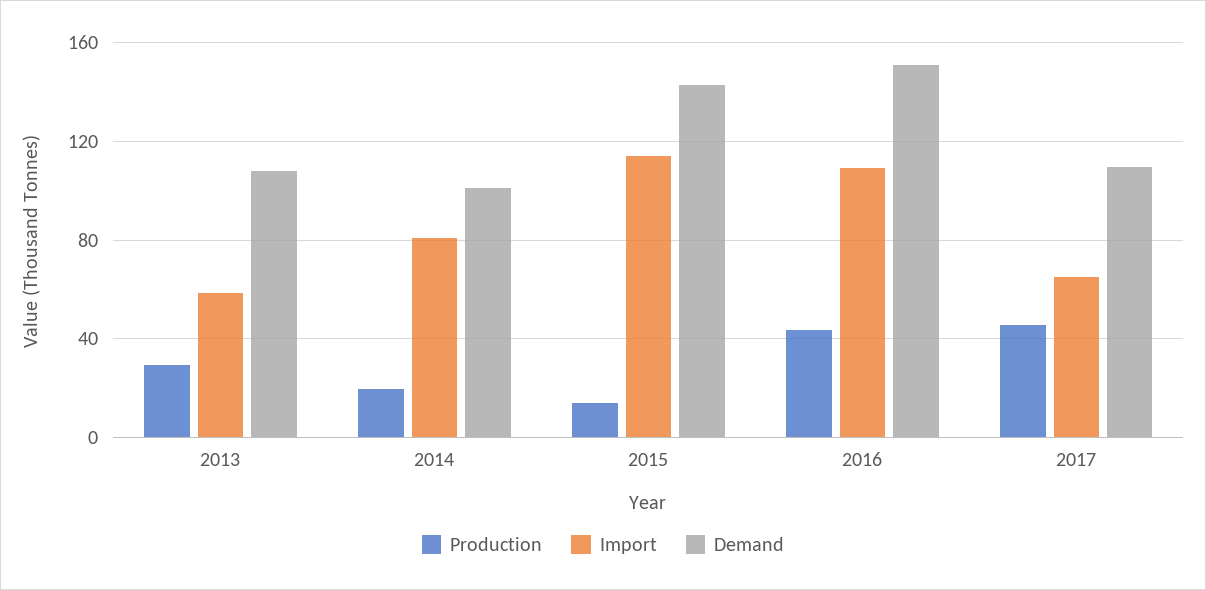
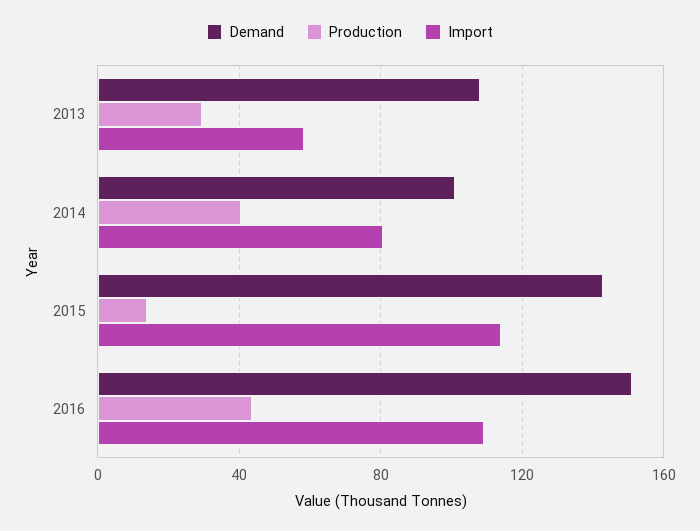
Production, 2014: 20 -> 40
Production, 2017: 45 -> none
Import, 2017: 65 -> none
Demand, 2017: 110 -> none

